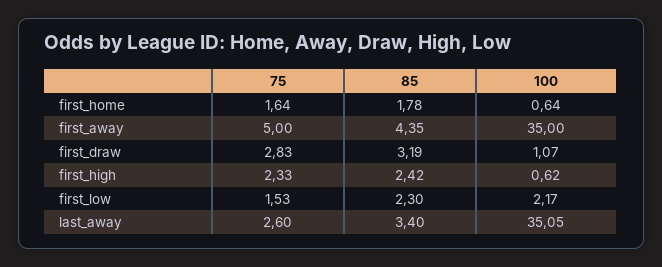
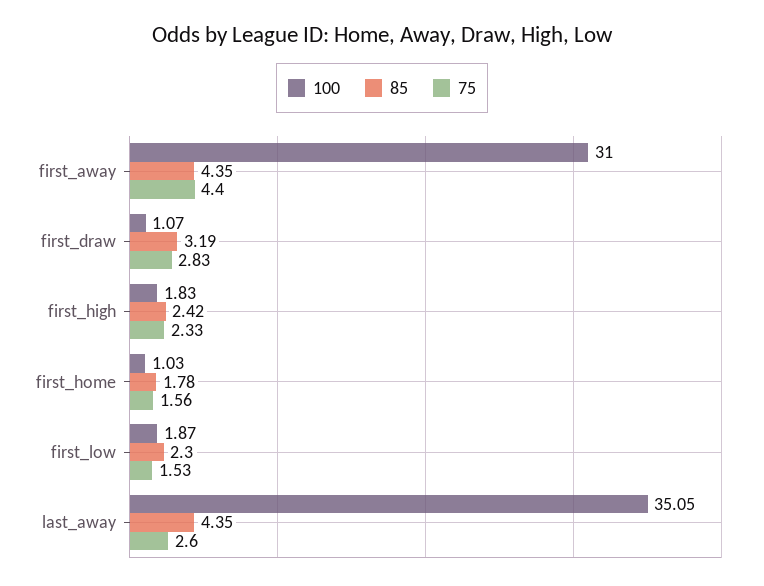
75, first_home: 1.64 -> 1.56
100, first_home: 0.64 -> 1.03
75, first_away: 5 -> 4.4
100, first_away: 35 -> 31
100, first_high: 0.62 -> 1.83
100, first_low: 2.17 -> 1.87
85, last_away: 3.4 -> 4.35

